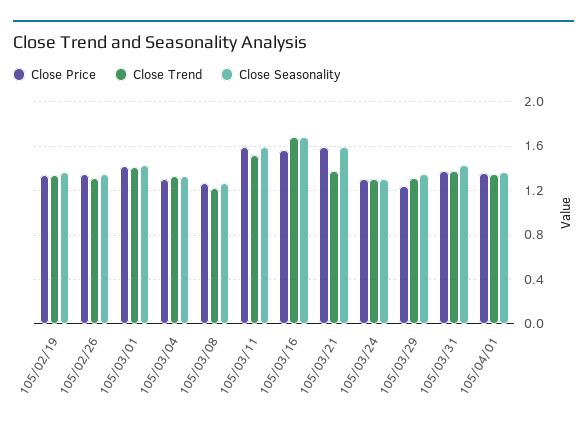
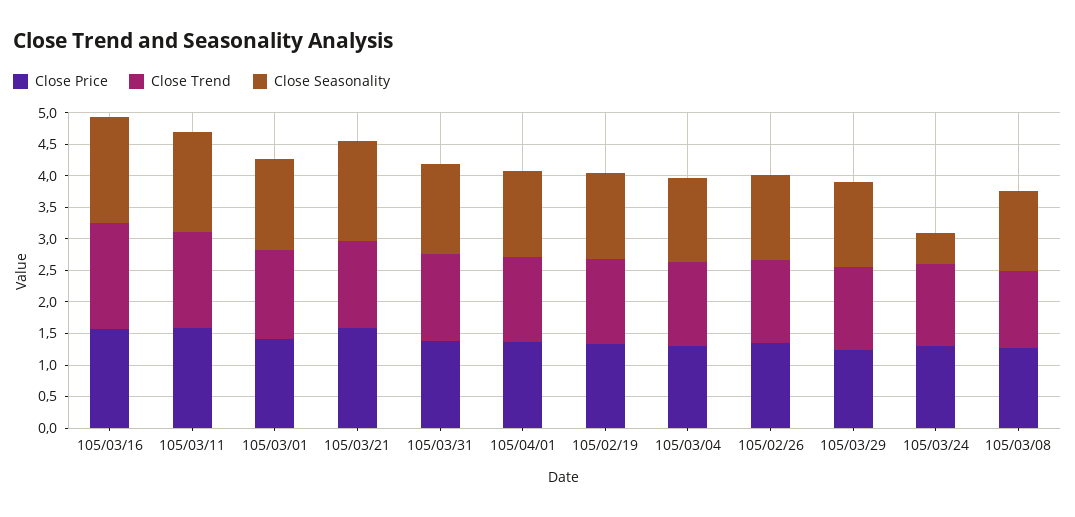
Close Seasonality, 105/03/24: 1.3 -> 0.5

